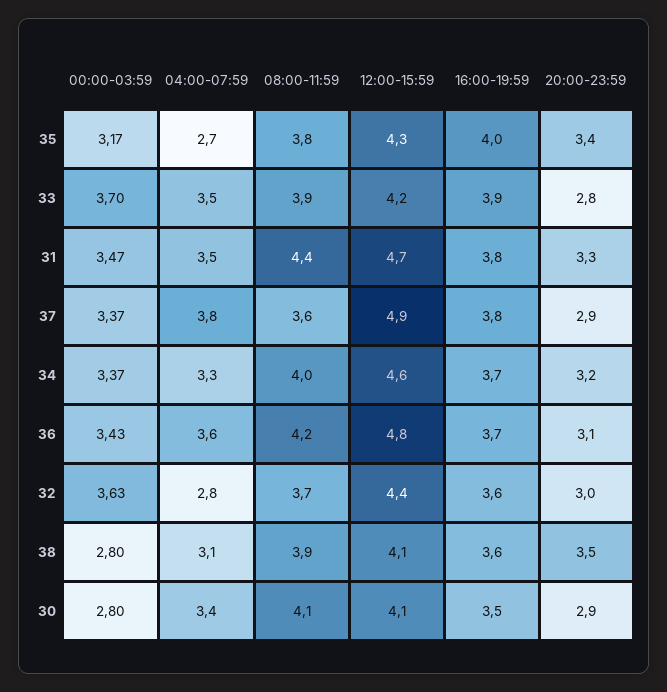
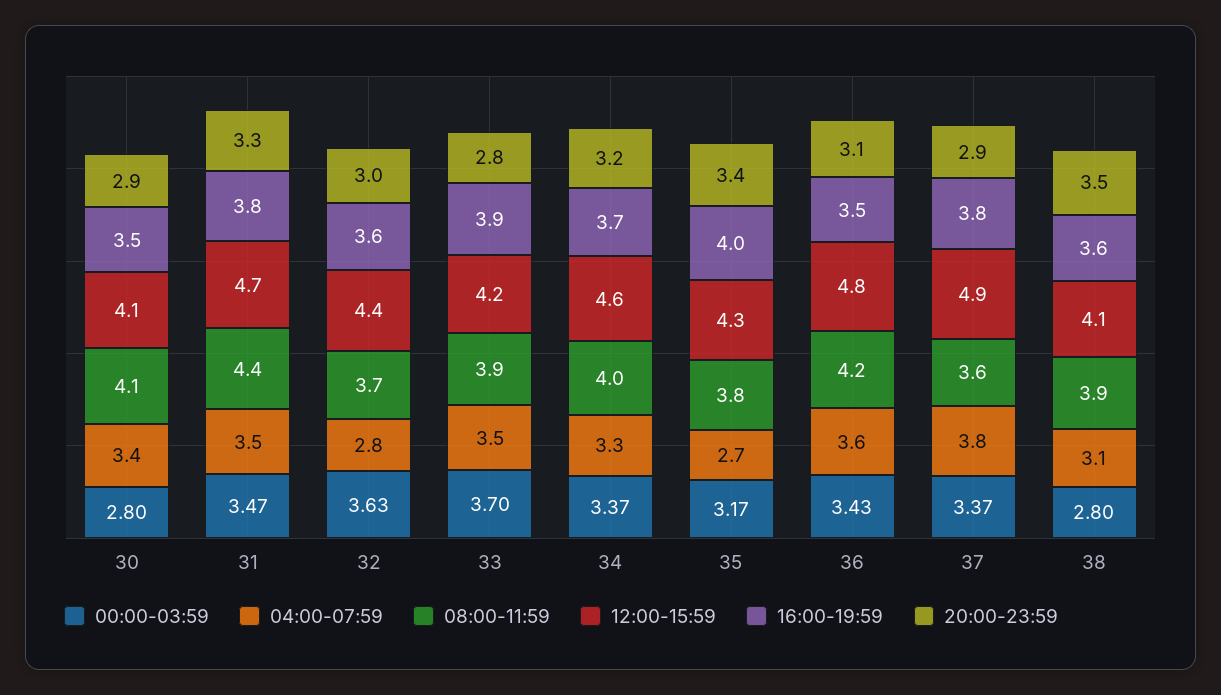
16:00-19:59, 36: 3.7 -> 3.5

